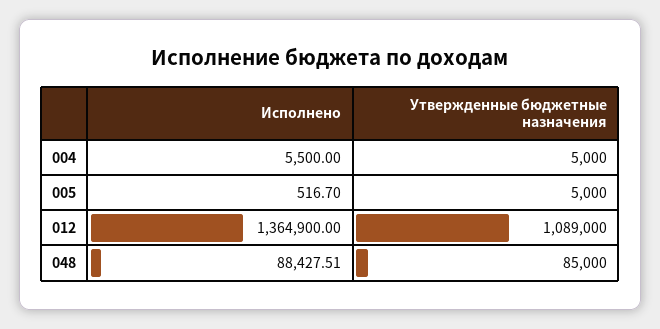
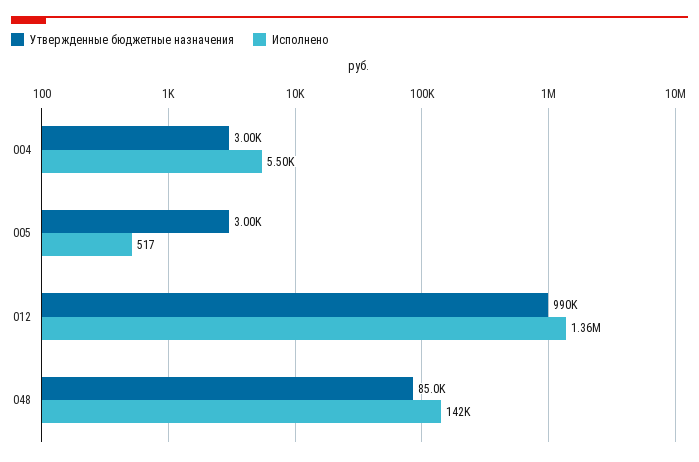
Утвержденные бюджетные назначения, 004: 5000 -> 3000
Утвержденные бюджетные назначения, 005: 5000 -> 3000
Утвержденные бюджетные назначения, 012: 1089000 -> 990000
Исполнено, 048: 88427.51 -> 142000

